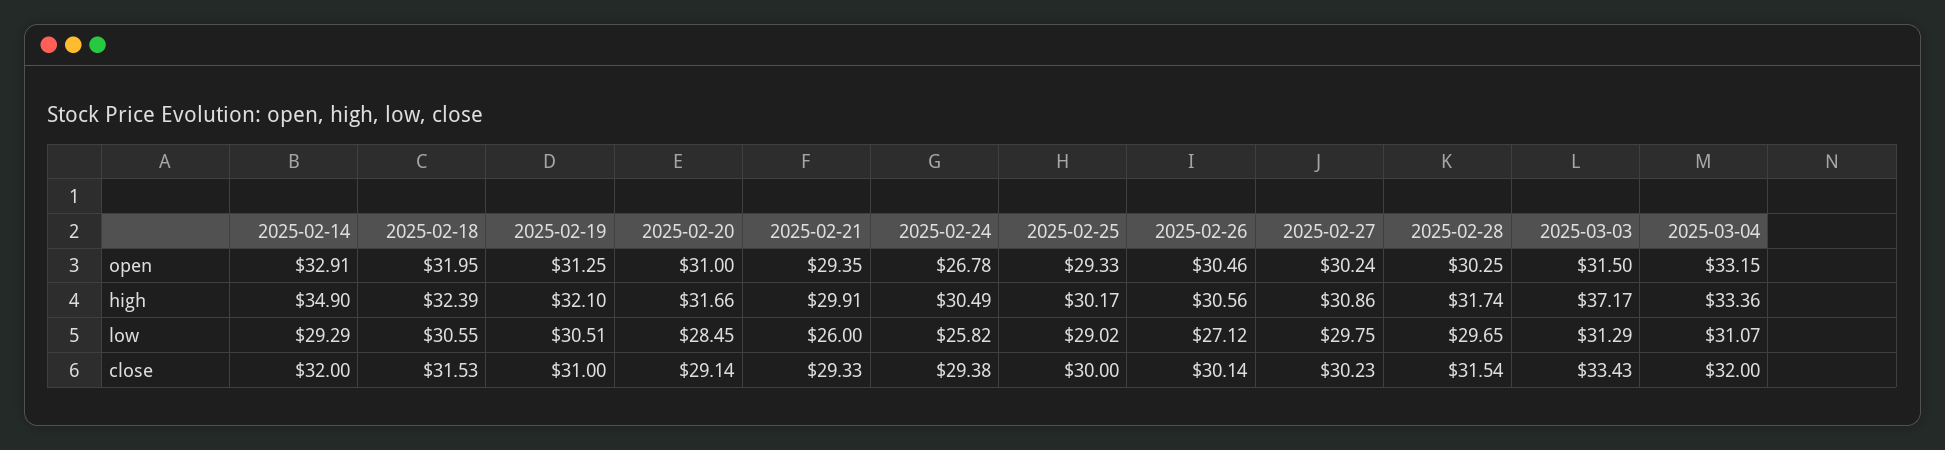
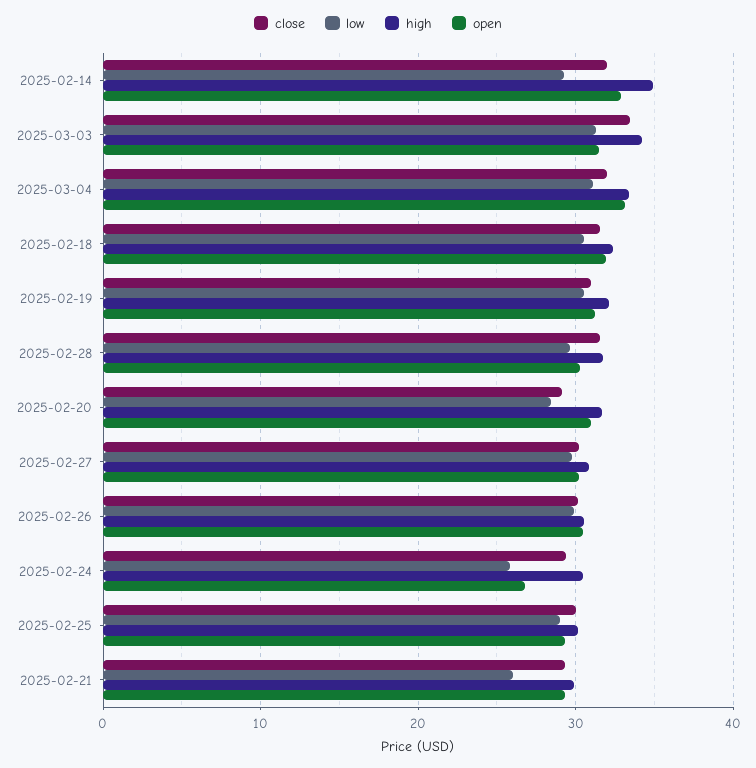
high, 2025-03-03: 37.17 -> 34
low, 2025-02-26: 27.12 -> 30

